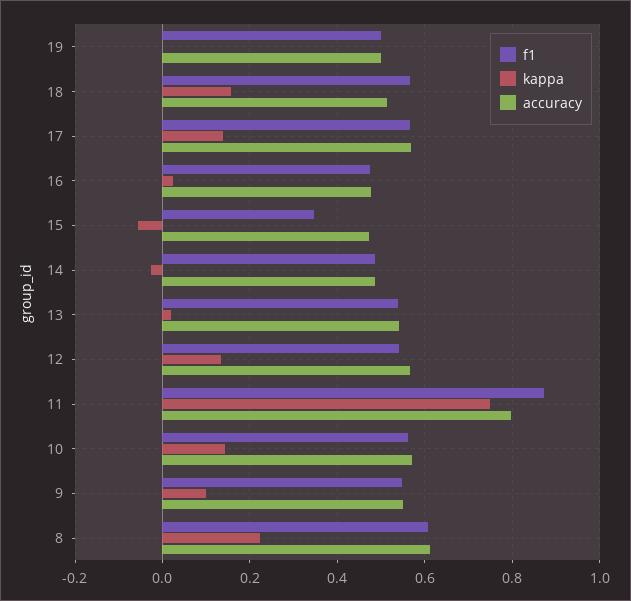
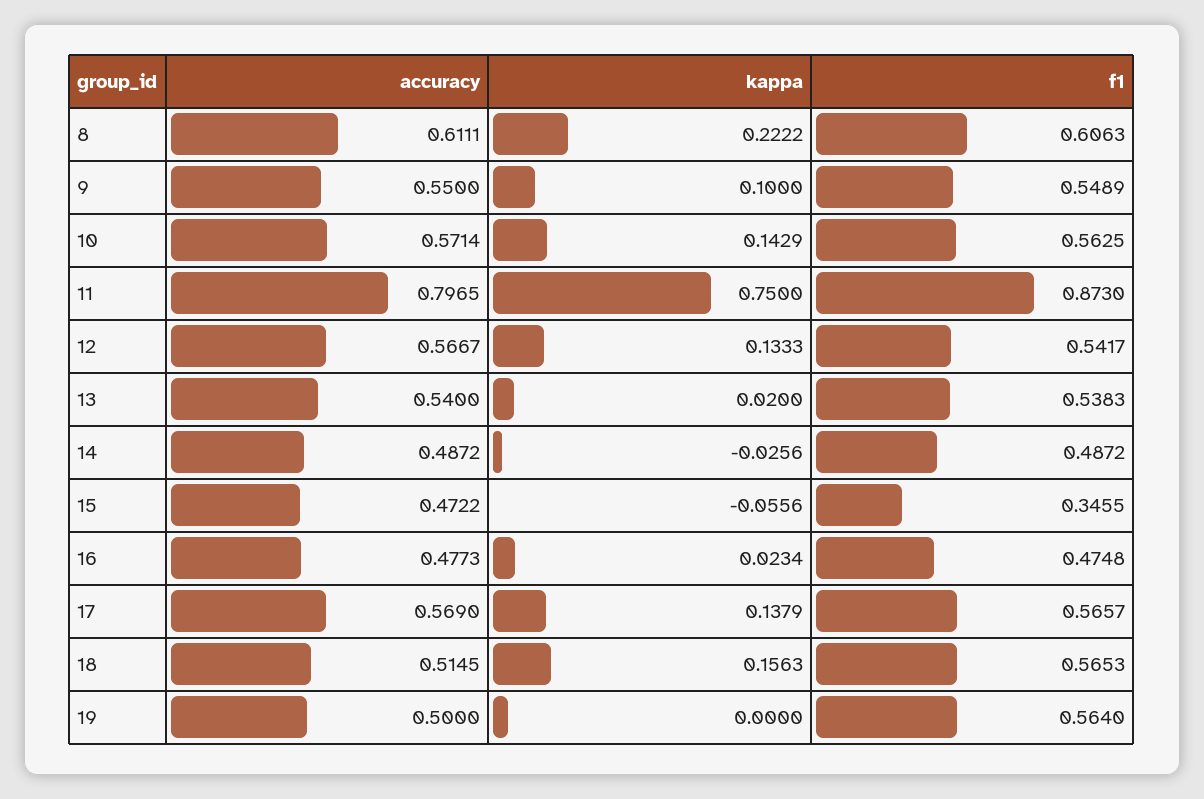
f1, 19: 0.5 -> 0.564

